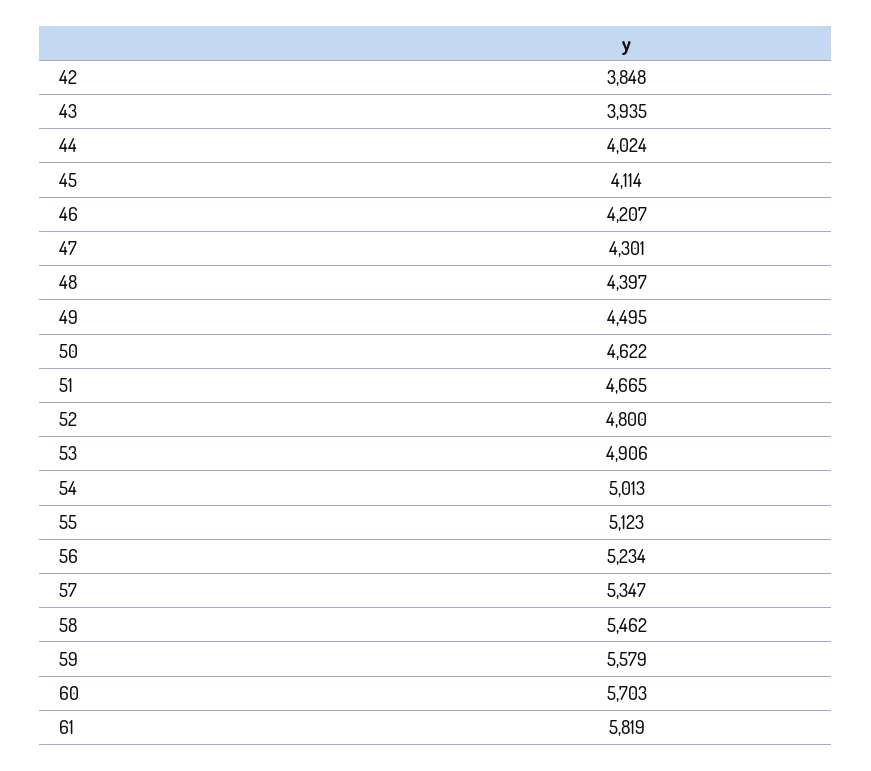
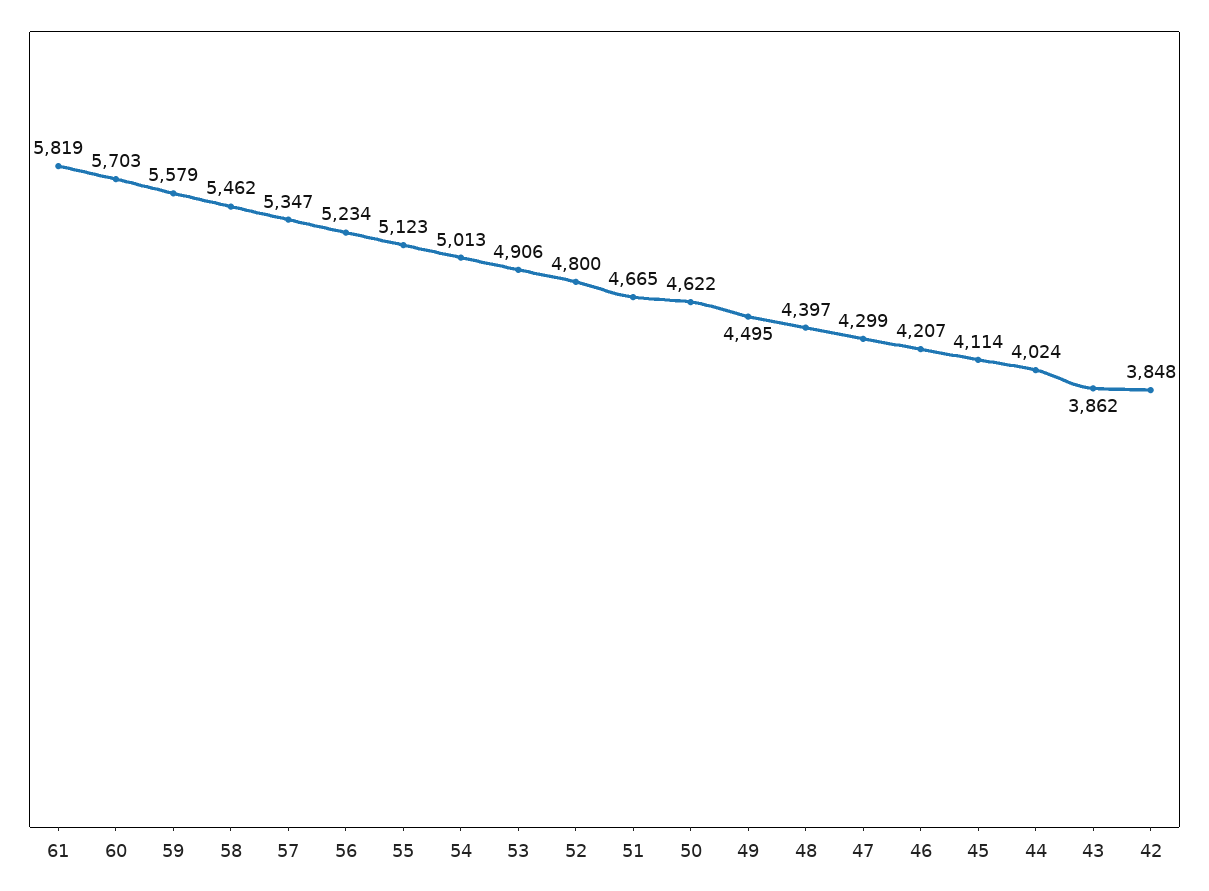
43: 3935 -> 3862
47: 4301 -> 4299

